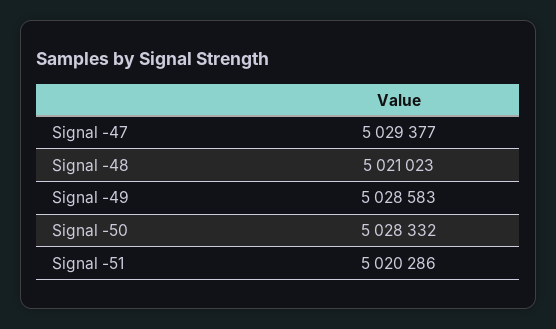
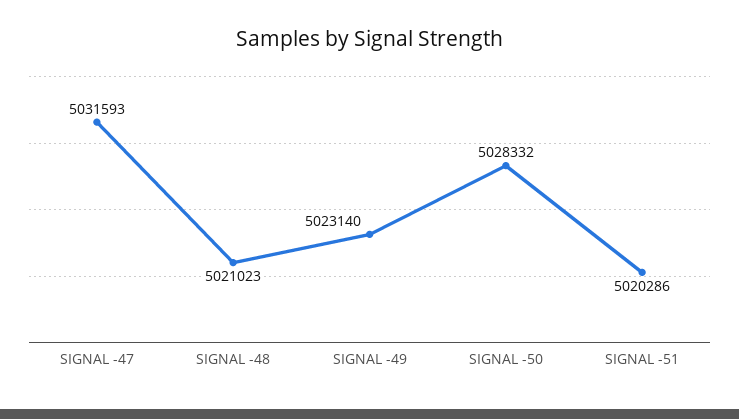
Signal -47: 5029377 -> 5031593
Signal -49: 5028583 -> 5023140

